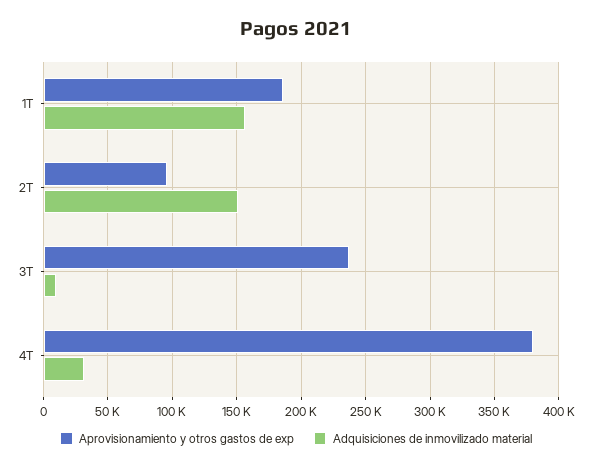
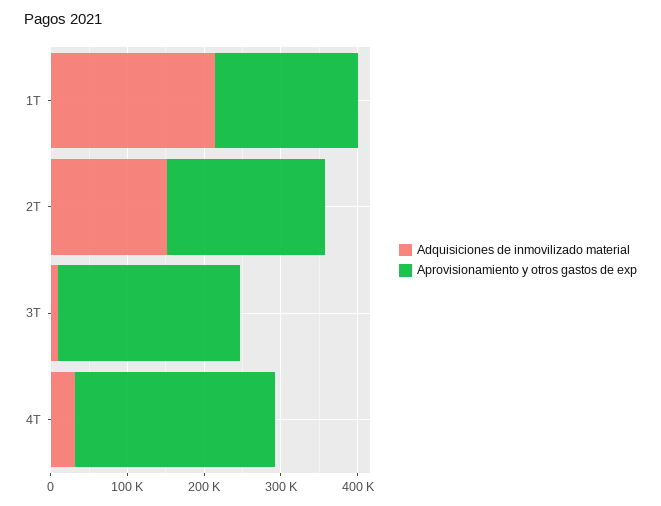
Adquisiciones de inmovilizado material, 1T: 155000 -> 220000
Aprovisionamiento y otros gastos de exp, 2T: 95000 -> 200000
Aprovisionamiento y otros gastos de exp, 4T: 380000 -> 260000

